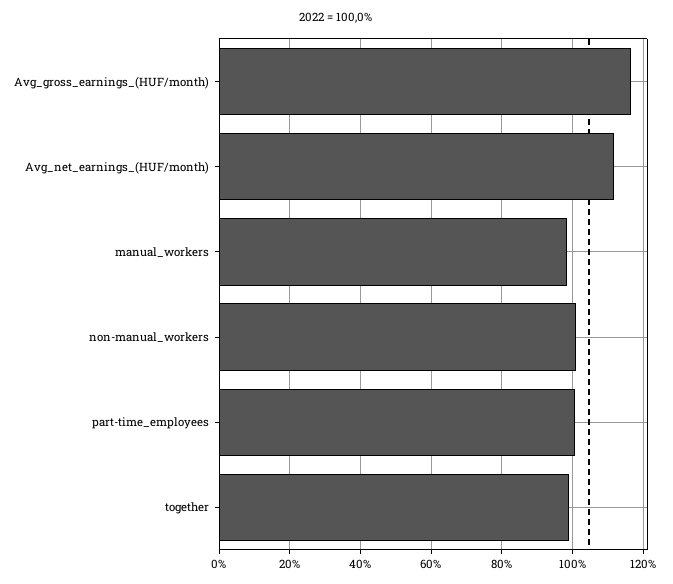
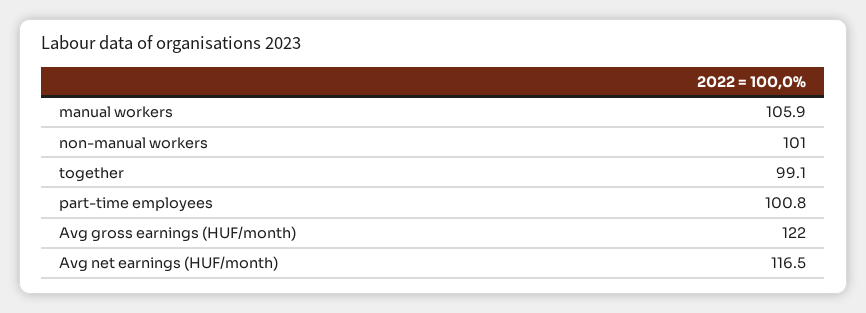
Avg_gross_earnings_(HUF/month): 116 -> 122
Avg_net_earnings_(HUF/month): 112 -> 116.5
manual_workers: 98 -> 105.9

